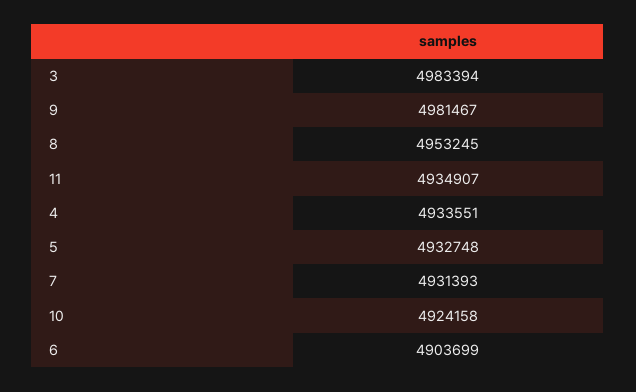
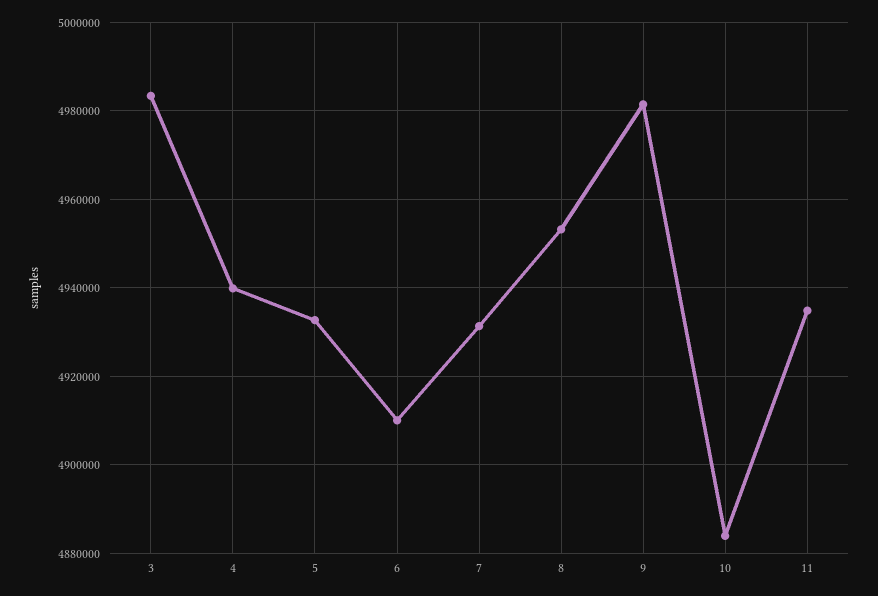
4: 4933551 -> 4940000
10: 4924158 -> 4884000
6: 4903699 -> 4910000

